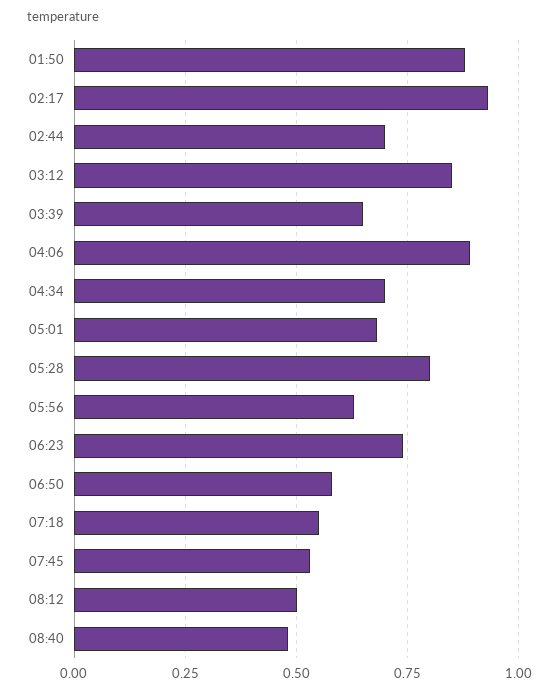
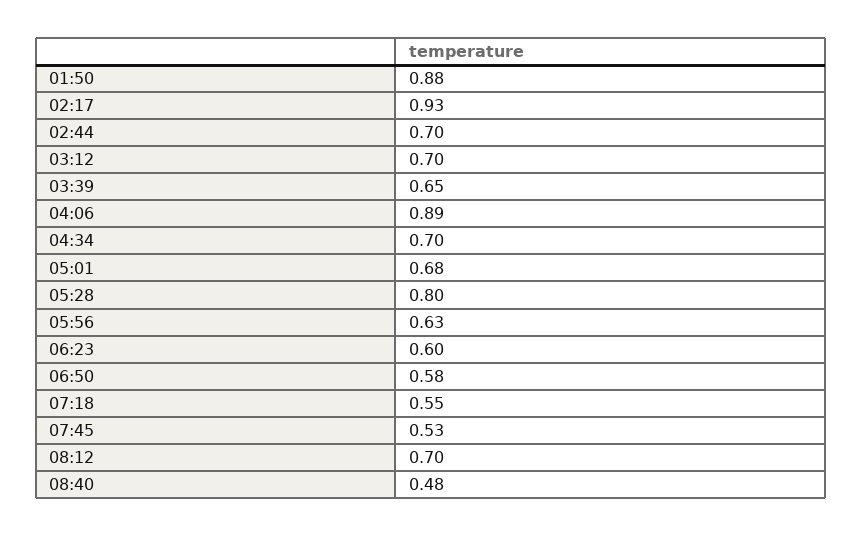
03:12: 0.85 -> 0.7
06:23: 0.75 -> 0.6
08:12: 0.5 -> 0.7

